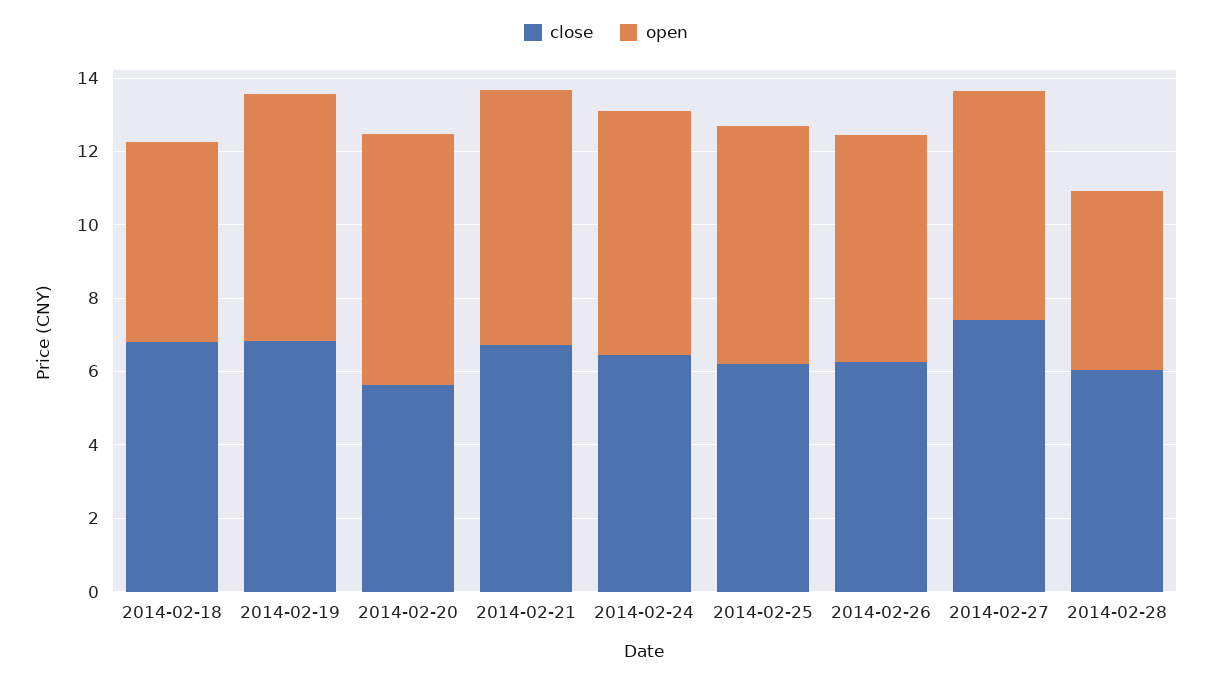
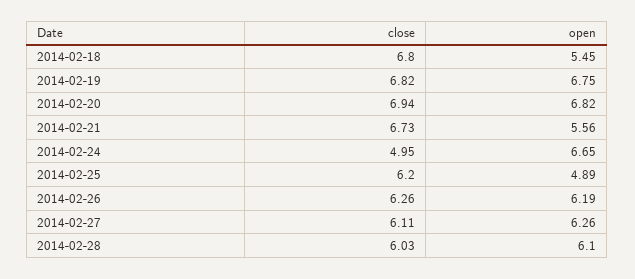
close, 2014-02-20: 5.5 -> 6.94
open, 2014-02-21: 7 -> 5.56
close, 2014-02-24: 6.5 -> 4.95
open, 2014-02-25: 6.5 -> 4.89
close, 2014-02-27: 7.5 -> 6.11
open, 2014-02-28: 5 -> 6.1

